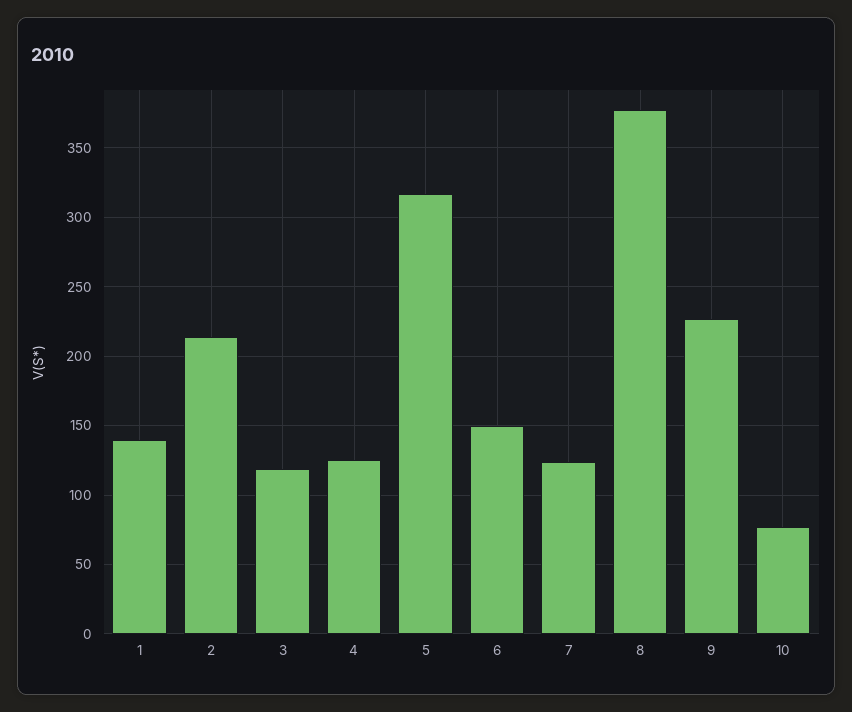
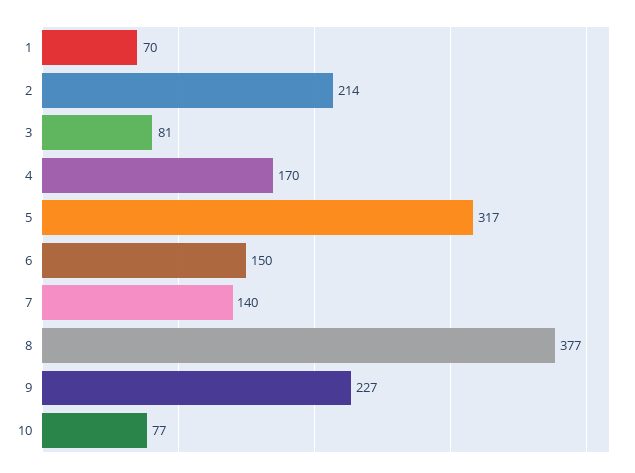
1: 140 -> 70
3: 120 -> 81
4: 125 -> 170
7: 125 -> 140

